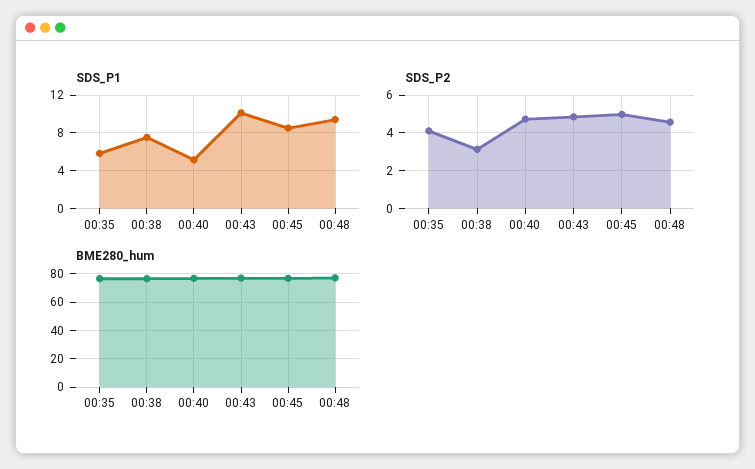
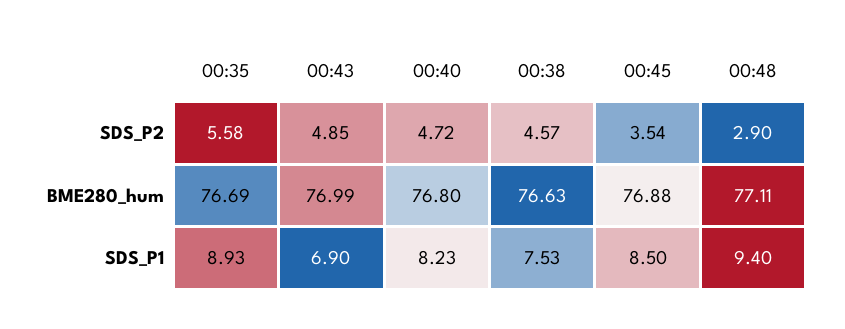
SDS_P1, 00:35: 6 -> 8.93
SDS_P1, 00:40: 5 -> 8.23
SDS_P1, 00:43: 10 -> 6.9
SDS_P2, 00:35: 4 -> 5.58
SDS_P2, 00:38: 3 -> 4.57
SDS_P2, 00:45: 5 -> 3.54
SDS_P2, 00:48: 4.5 -> 2.9

